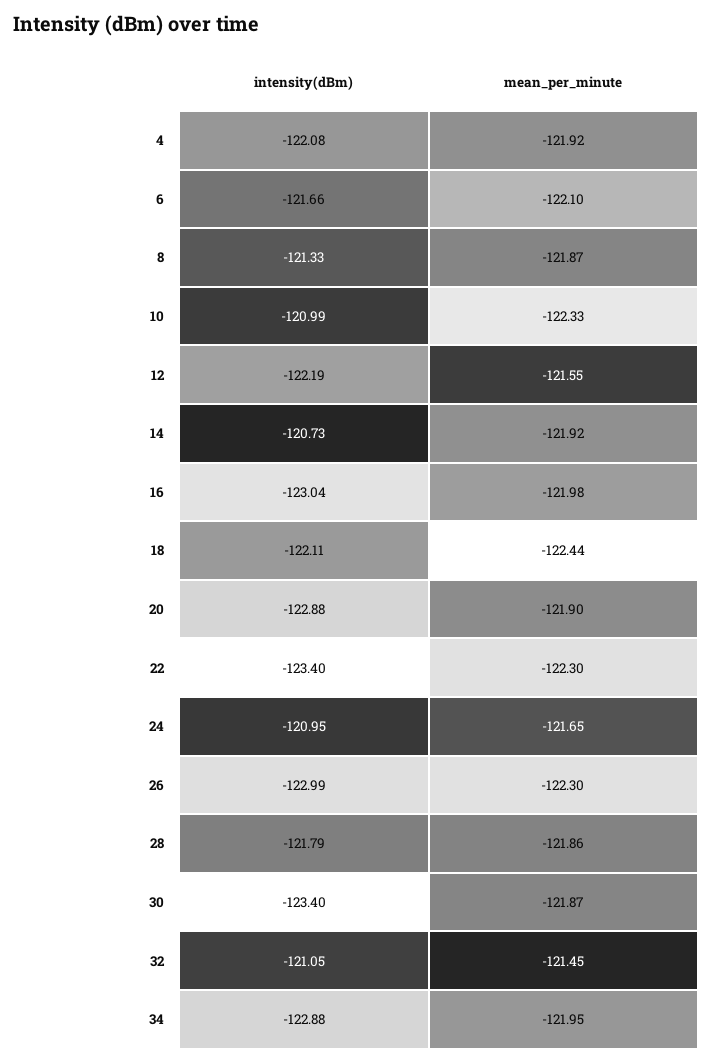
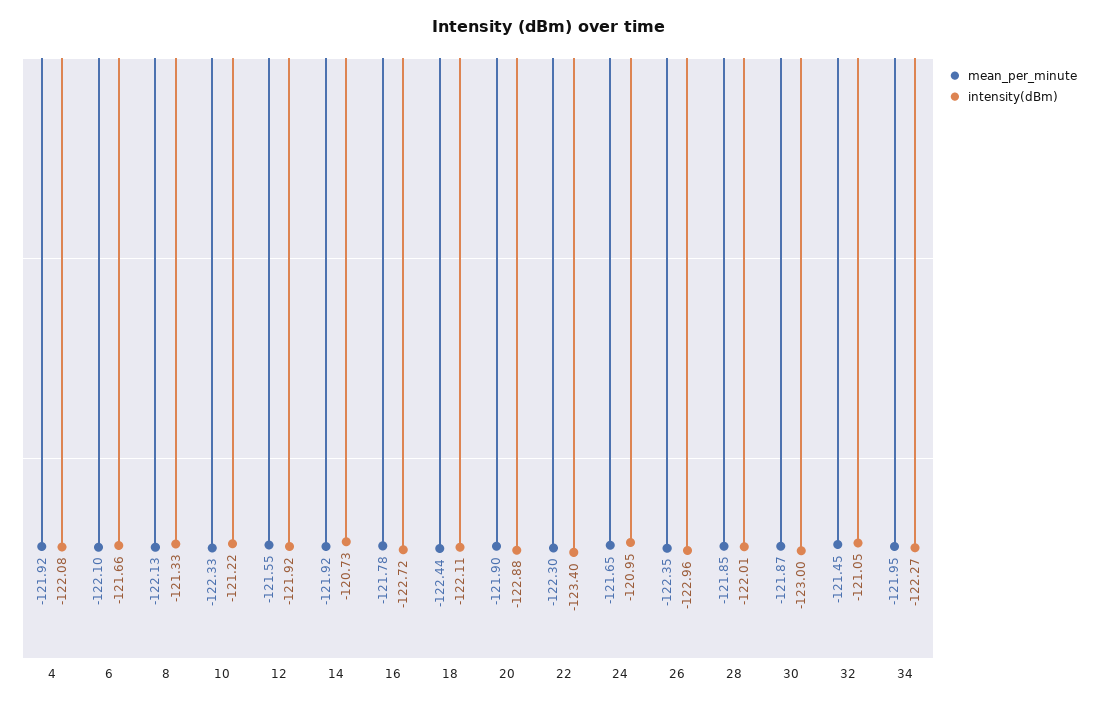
mean_per_minute, 8: -121.87 -> -122.13
intensity(dBm), 10: -120.99 -> -121.22
intensity(dBm), 12: -122.19 -> -121.92
intensity(dBm), 16: -123.04 -> -122.72
mean_per_minute, 16: -121.98 -> -121.78
intensity(dBm), 26: -122.99 -> -122.96
mean_per_minute, 26: -122.3 -> -122.35
intensity(dBm), 28: -121.79 -> -122.01
mean_per_minute, 28: -121.86 -> -121.85
intensity(dBm), 30: -123.4 -> -123
intensity(dBm), 34: -122.88 -> -122.27

